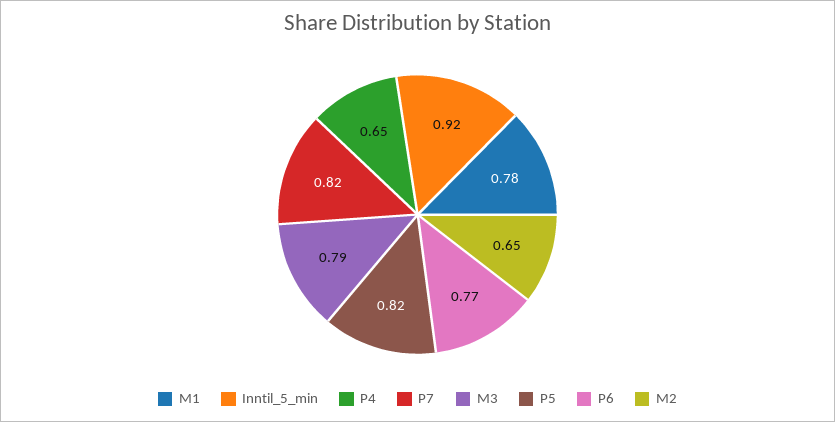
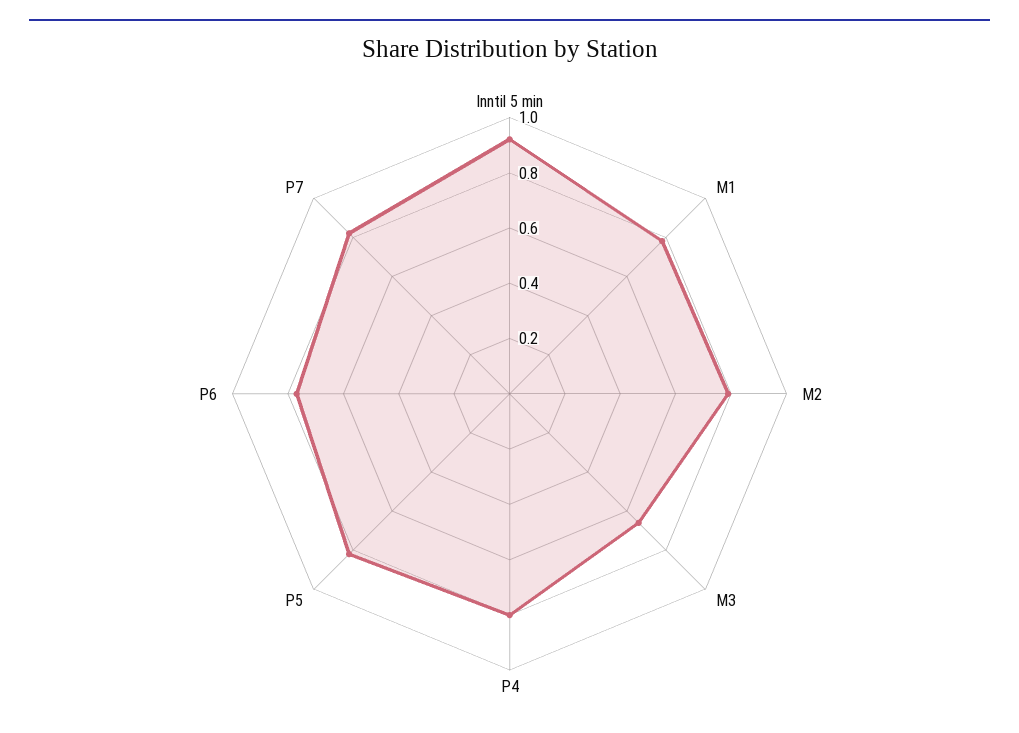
P4: 0.65 -> 0.8
M3: 0.79 -> 0.65
M2: 0.65 -> 0.8

